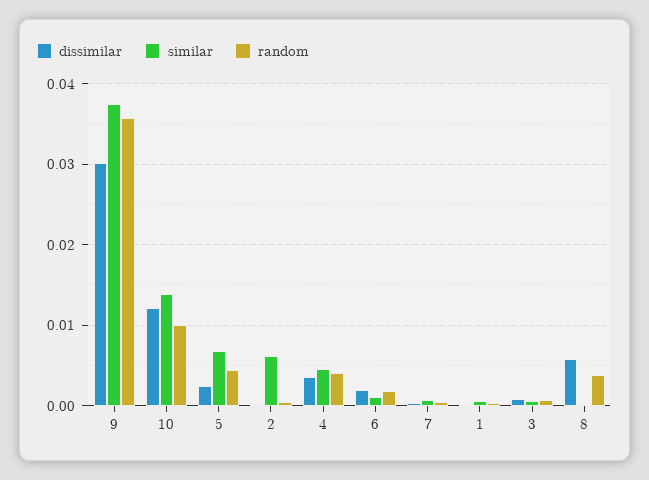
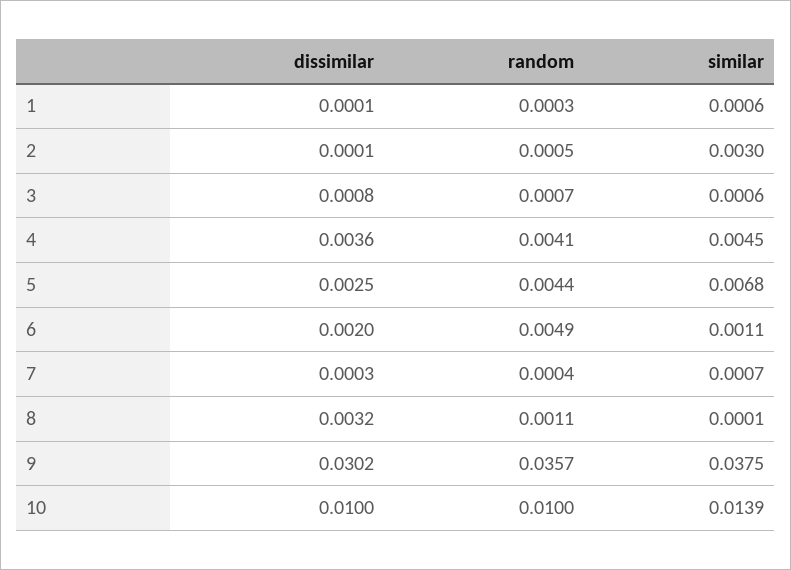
dissimilar, 10: 0.012 -> 0.01
similar, 2: 0.006 -> 0.003
random, 6: 0.002 -> 0.0049
dissimilar, 8: 0.006 -> 0.0032
random, 8: 0.004 -> 0.0011

